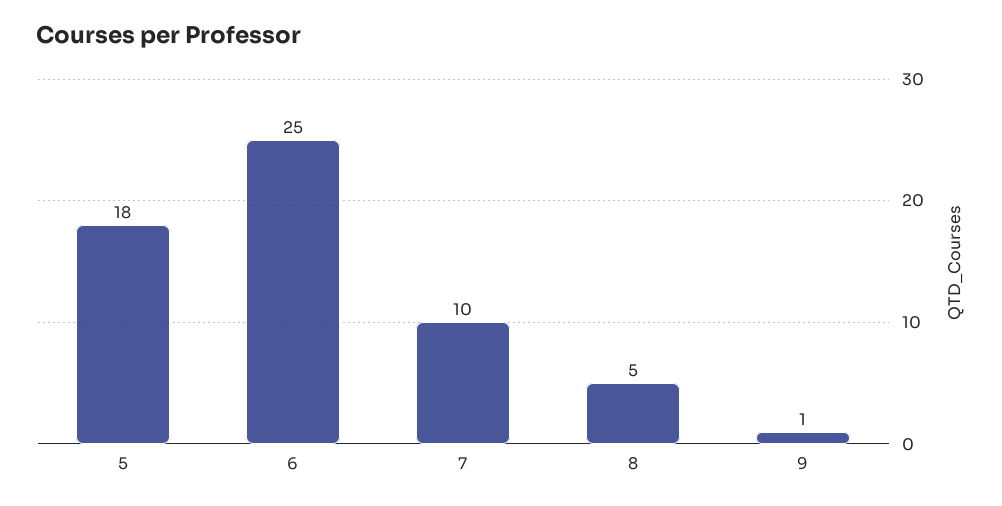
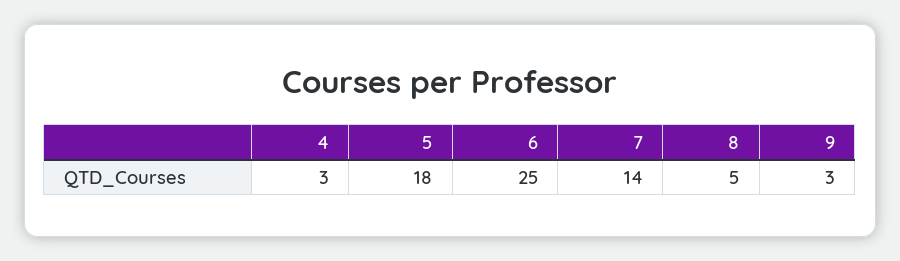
7: 10 -> 14
9: 1 -> 3
4: none -> 3

